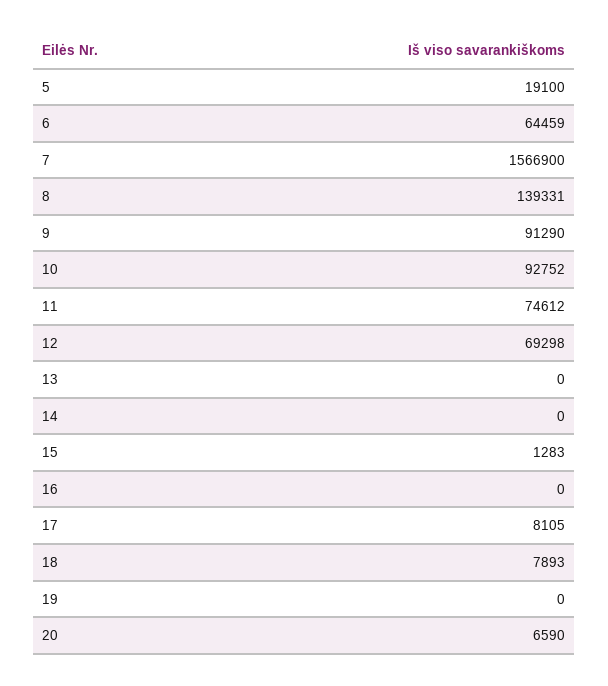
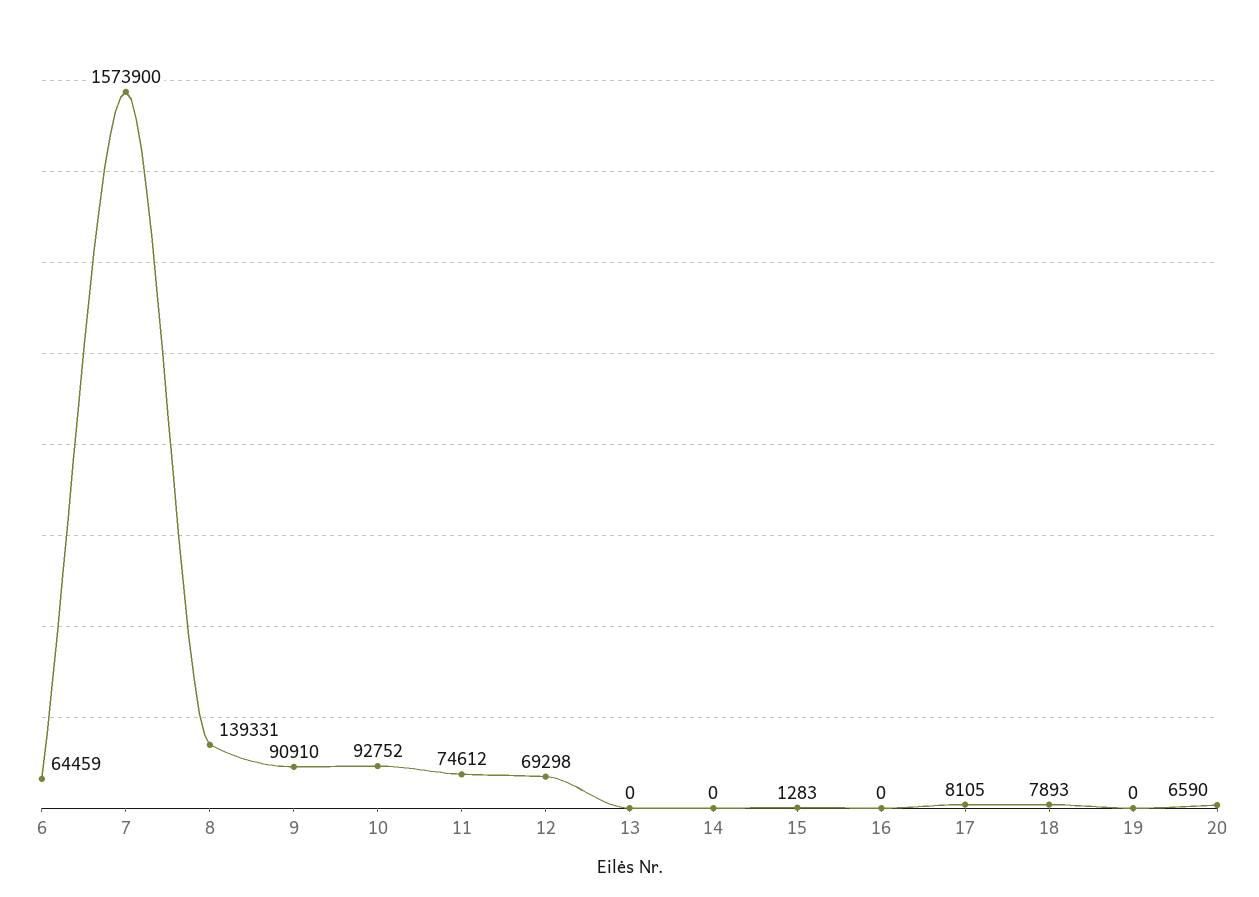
5: 19100 -> none
7: 1566900 -> 1573900
9: 91290 -> 90910

